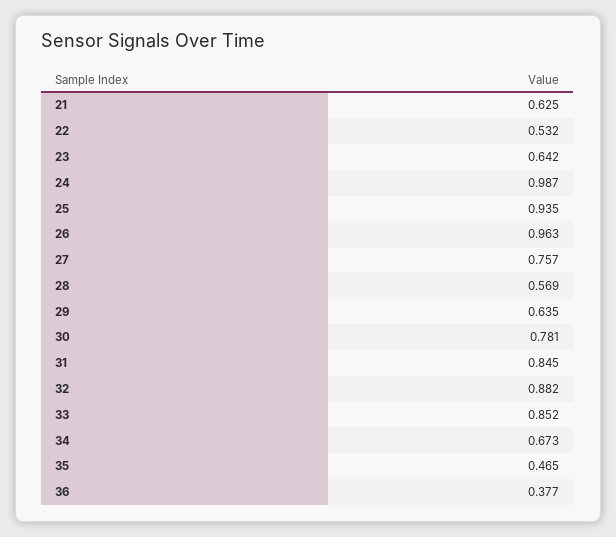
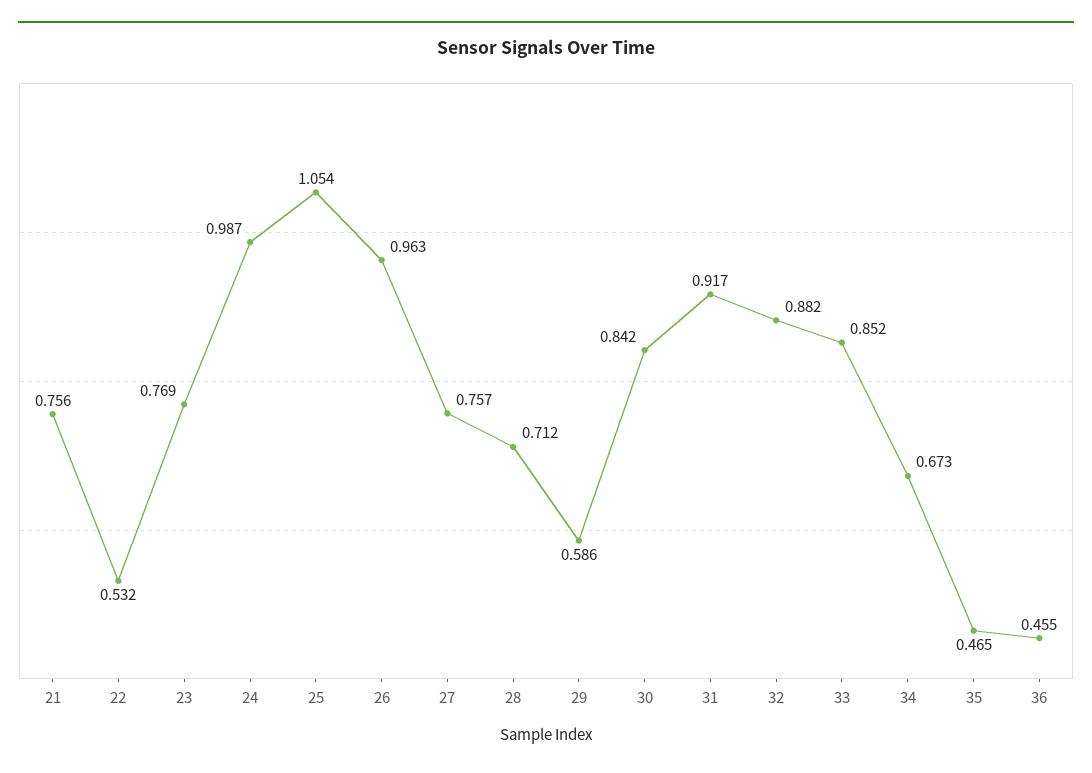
21: 0.625 -> 0.756
23: 0.642 -> 0.769
25: 0.935 -> 1.054
28: 0.569 -> 0.712
29: 0.635 -> 0.586
30: 0.781 -> 0.842
31: 0.845 -> 0.917
36: 0.377 -> 0.455

